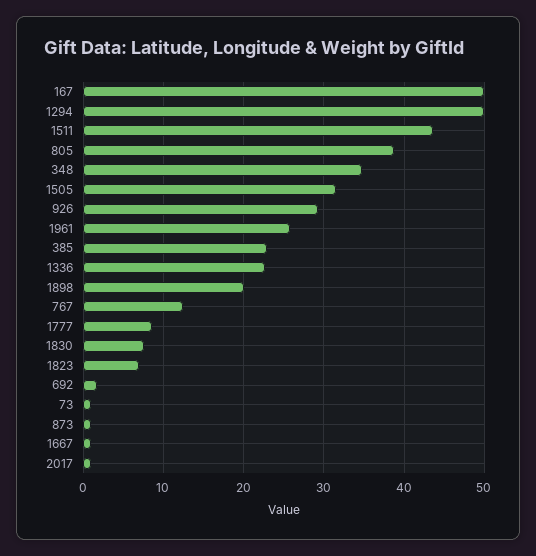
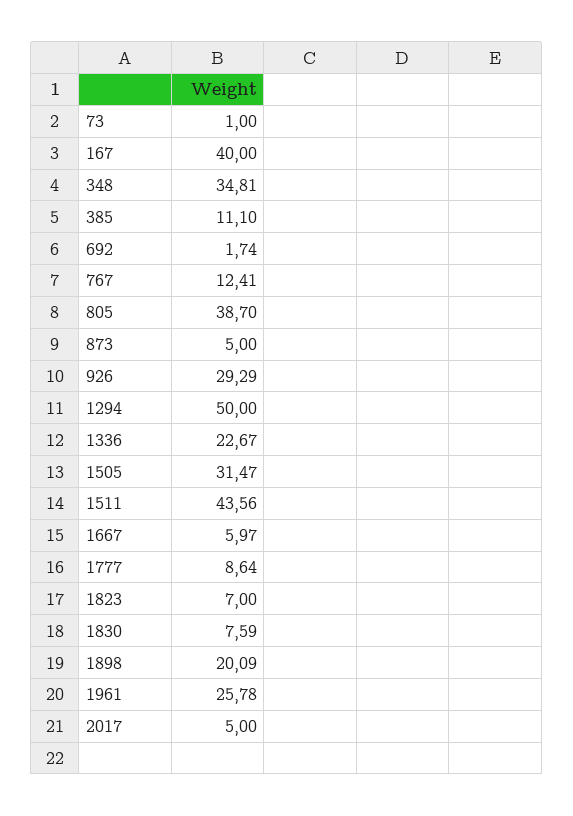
167: 50 -> 40
385: 23 -> 11.1
873: 1 -> 5
1667: 1 -> 5.97
2017: 1 -> 5

